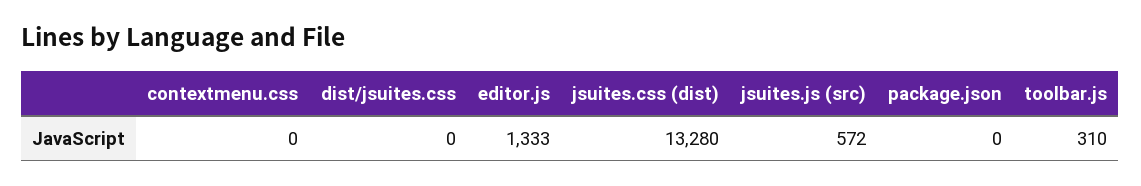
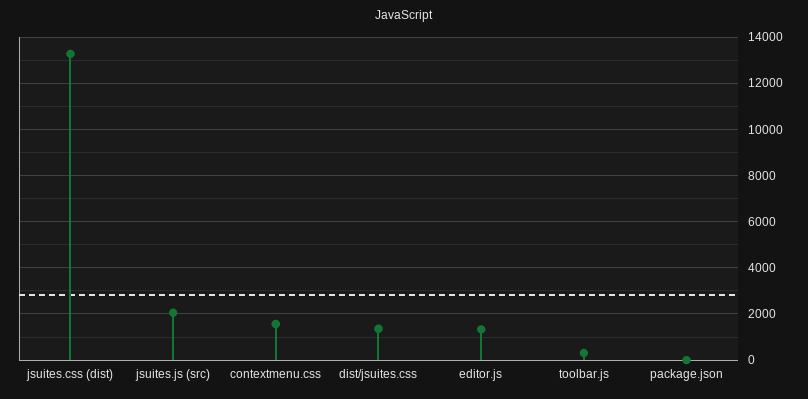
contextmenu.css: 0 -> 1500
dist/jsuites.css: 0 -> 1500
jsuites.js (src): 572 -> 2000

